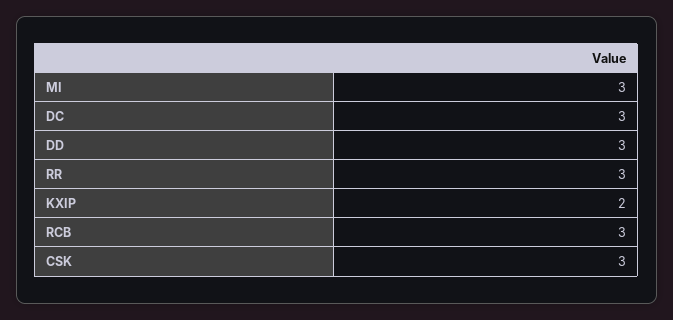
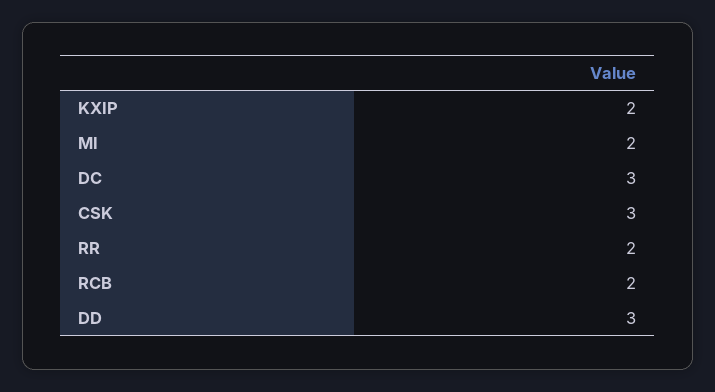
MI: 3 -> 2
RR: 3 -> 2
RCB: 3 -> 2

